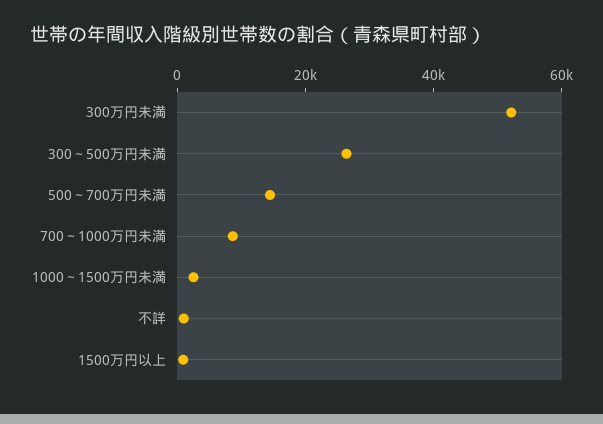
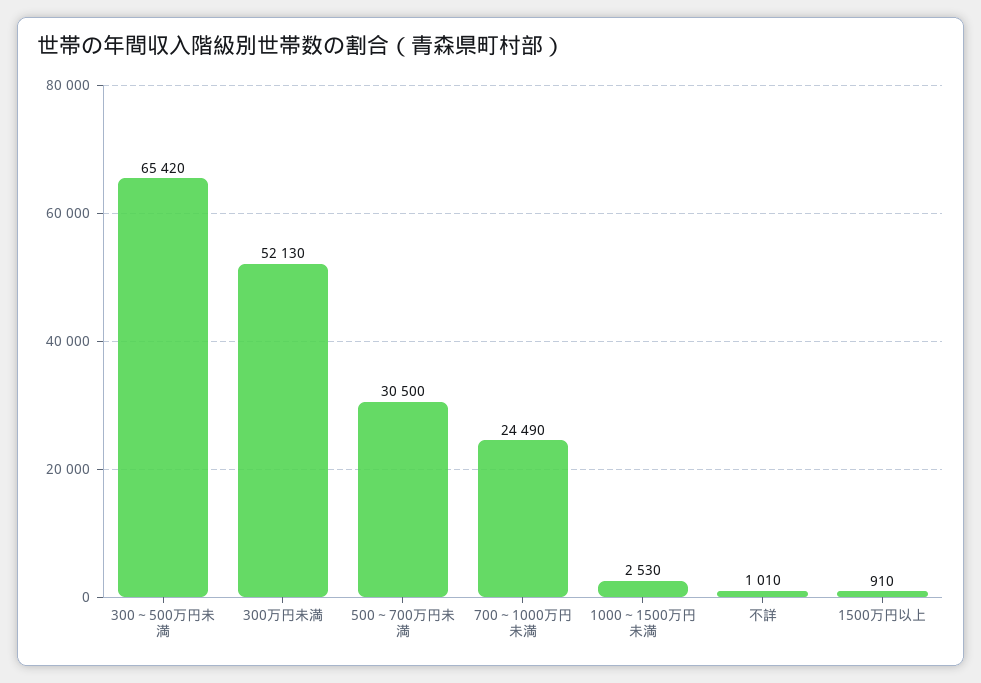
300～500万円未満: 25000 -> 65420
500～700万円未満: 15000 -> 30500
700～1000万円未満: 10000 -> 24490

